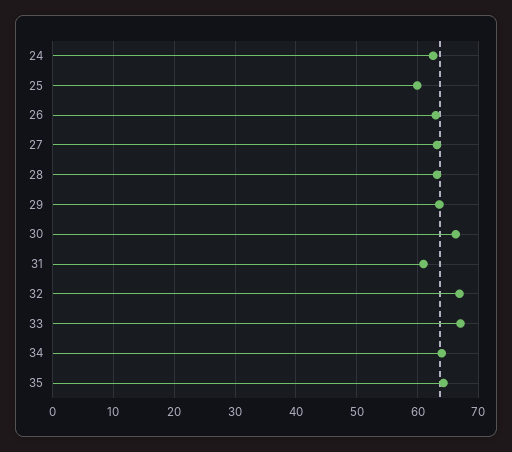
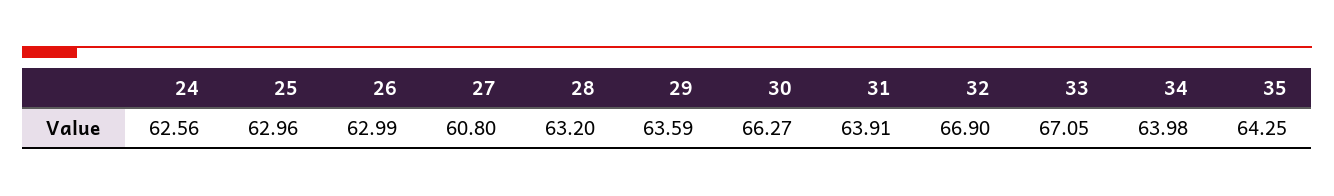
25: 60 -> 62.96
27: 63 -> 60.8
31: 61 -> 63.91

